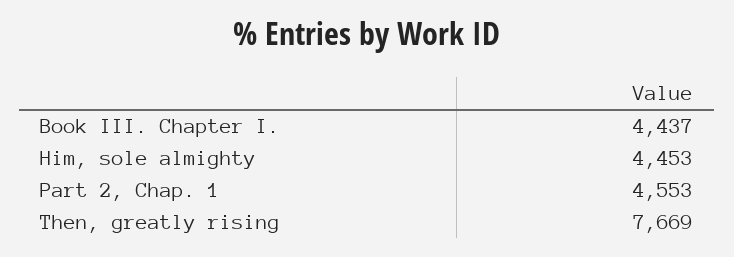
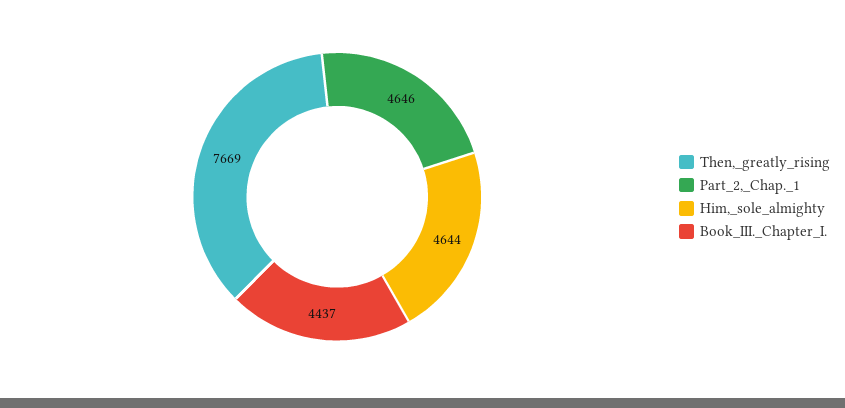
Him, sole almighty: 4453 -> 4644
Part 2, Chap. 1: 4553 -> 4646

